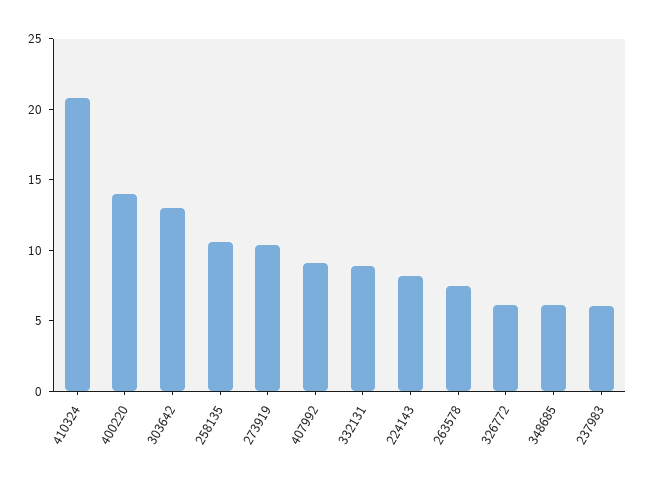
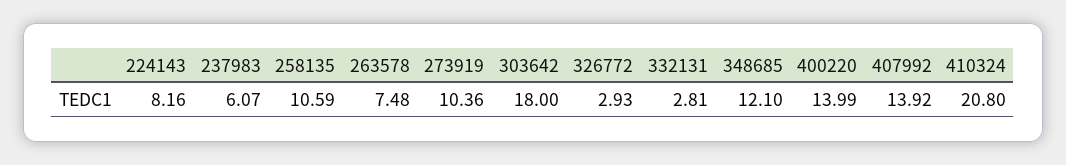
303642: 13 -> 18
407992: 9 -> 13.92
332131: 9 -> 2.81
326772: 6 -> 2.93
348685: 6 -> 12.1

